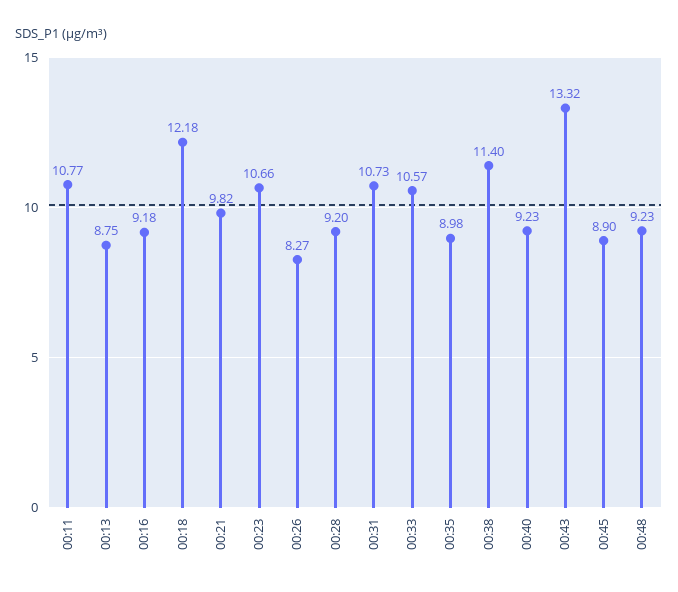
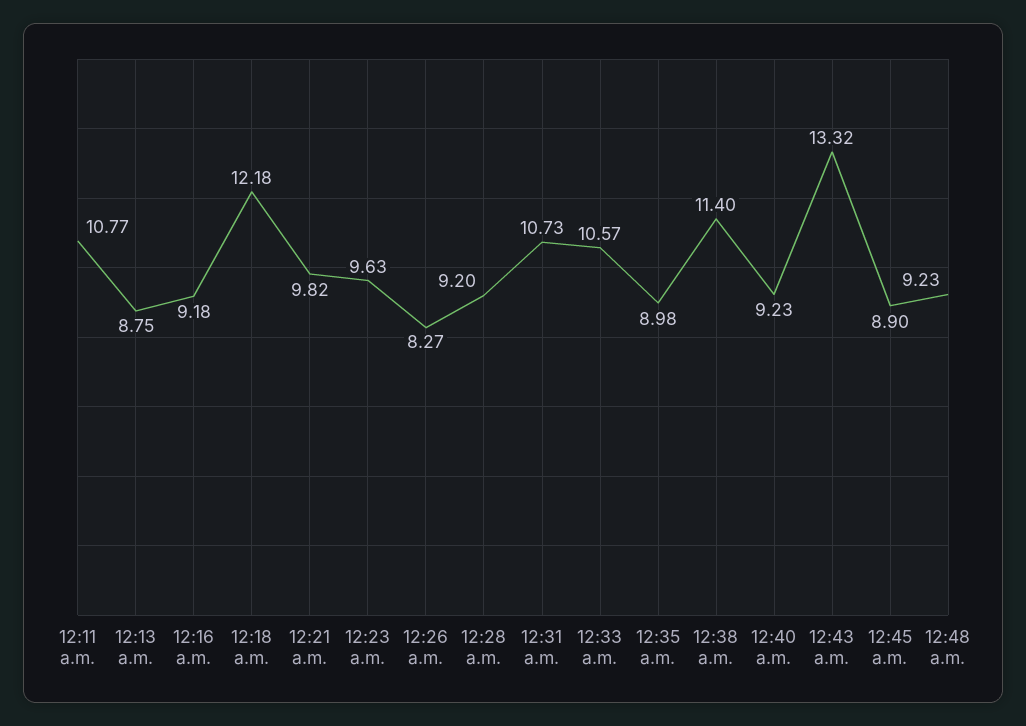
00:23: 10.66 -> 9.63

